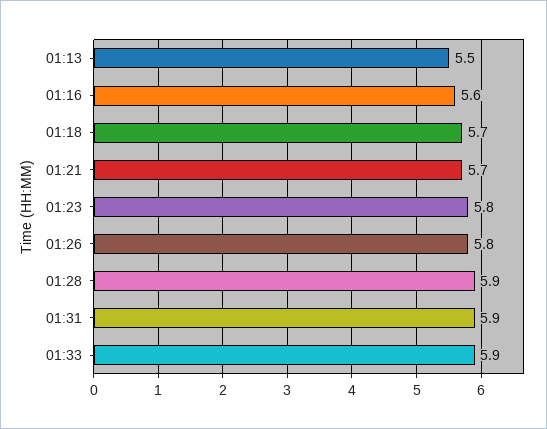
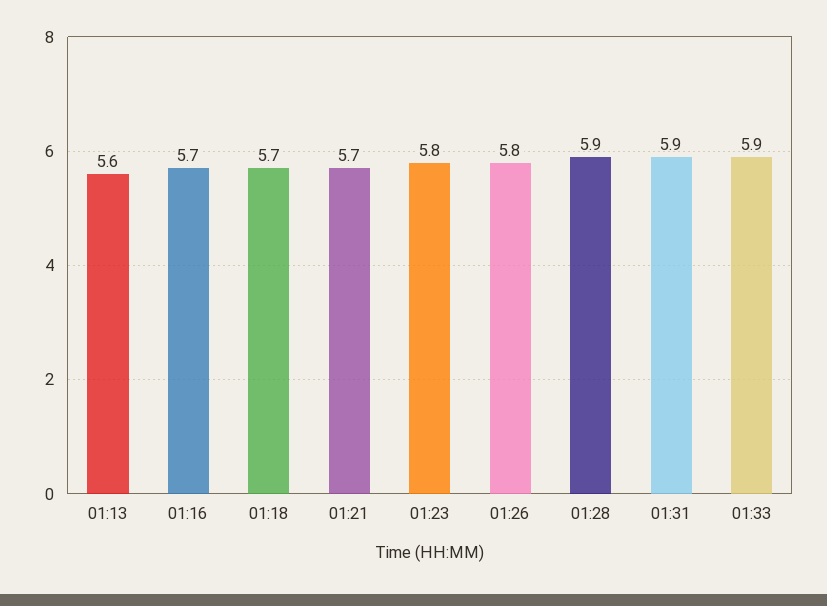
01:13: 5.5 -> 5.6
01:16: 5.6 -> 5.7

